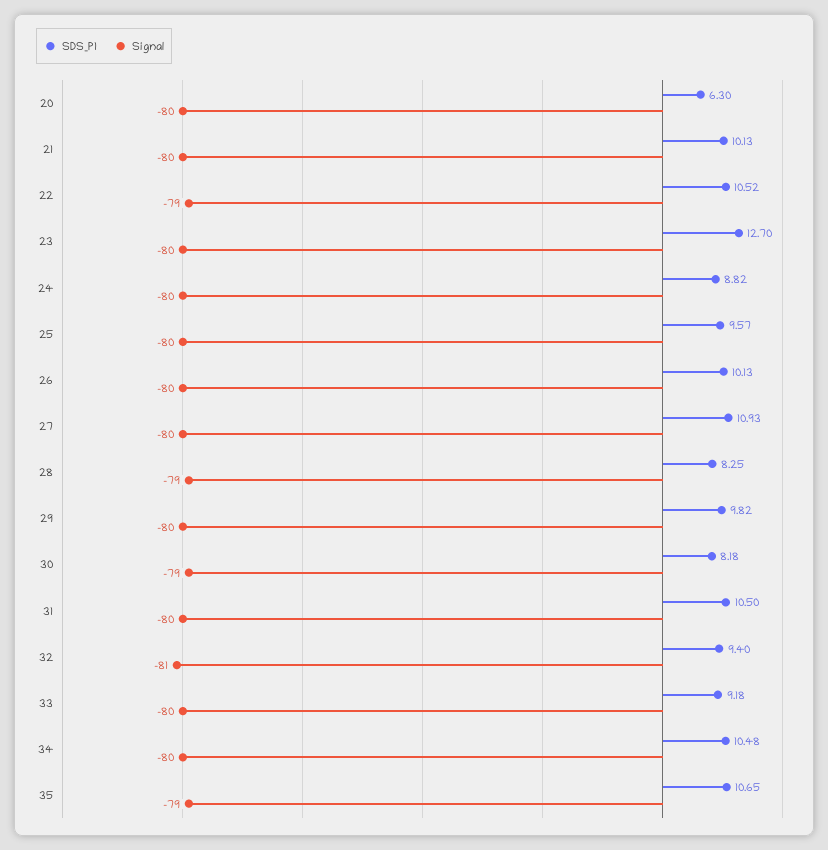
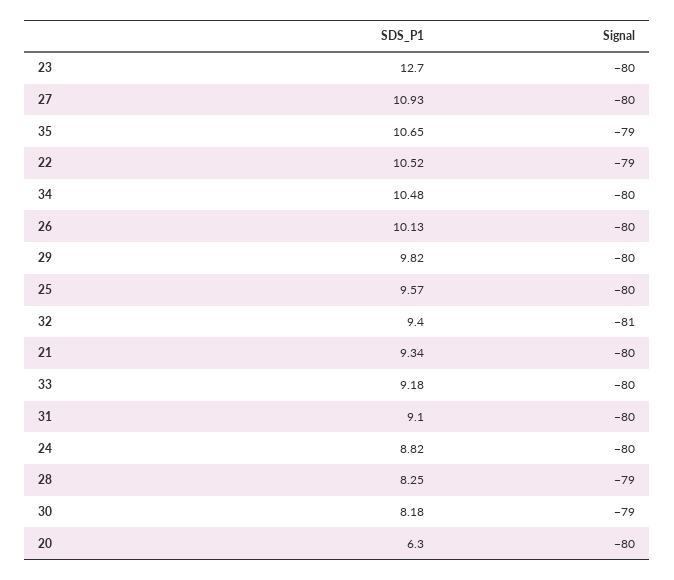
SDS_P1, 21: 10.13 -> 9.34
SDS_P1, 31: 10.5 -> 9.1

